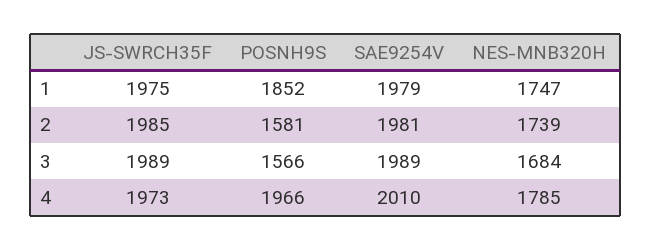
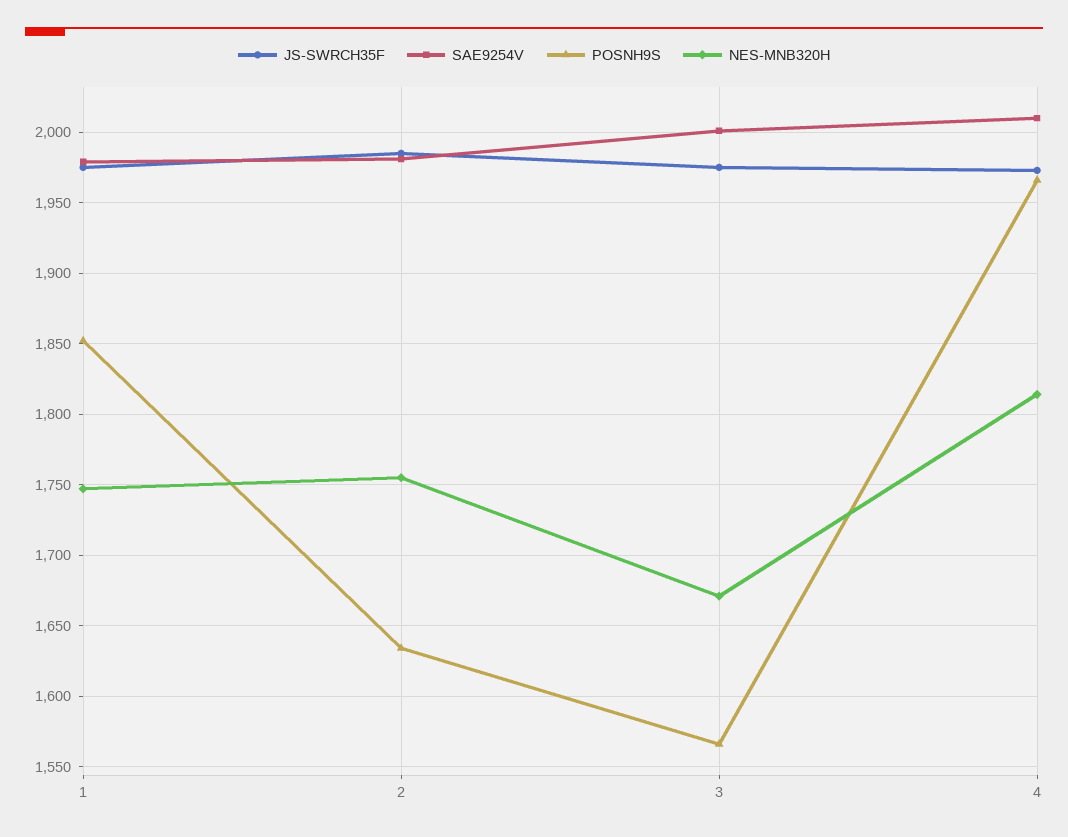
POSNH9S, 2: 1581 -> 1635
NES-MNB320H, 2: 1739 -> 1755
JS-SWRCH35F, 3: 1989 -> 1975
SAE9254V, 3: 1989 -> 2000
NES-MNB320H, 3: 1684 -> 1670
NES-MNB320H, 4: 1785 -> 1815

